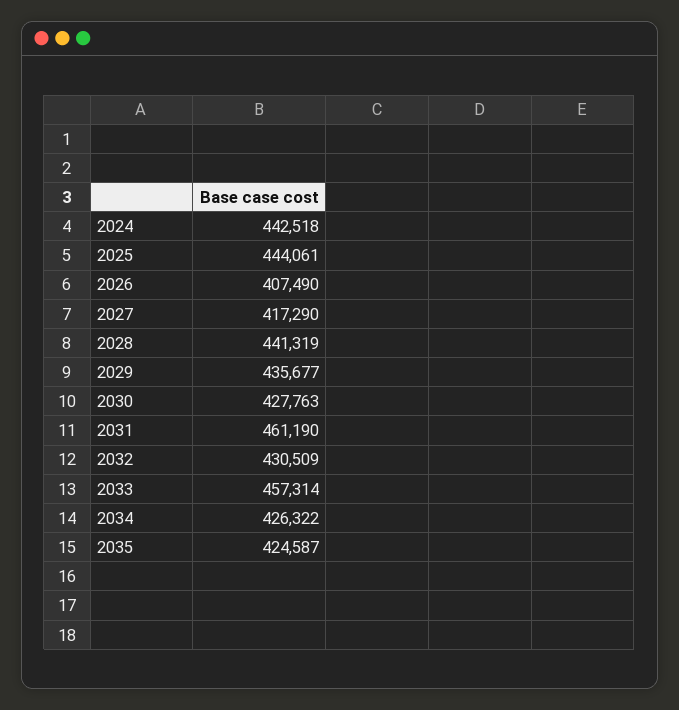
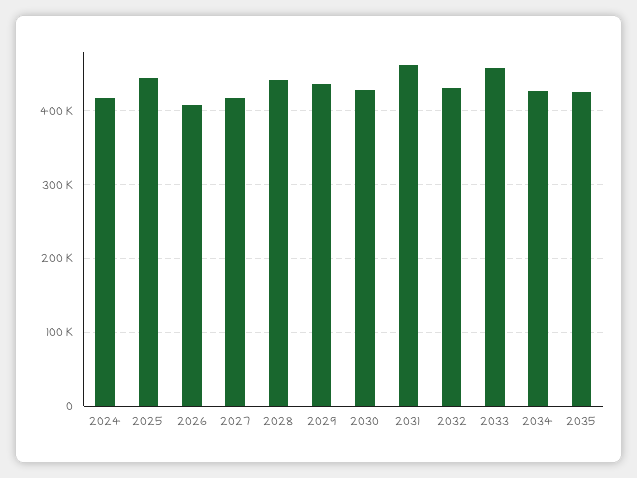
2024: 442518 -> 420000

